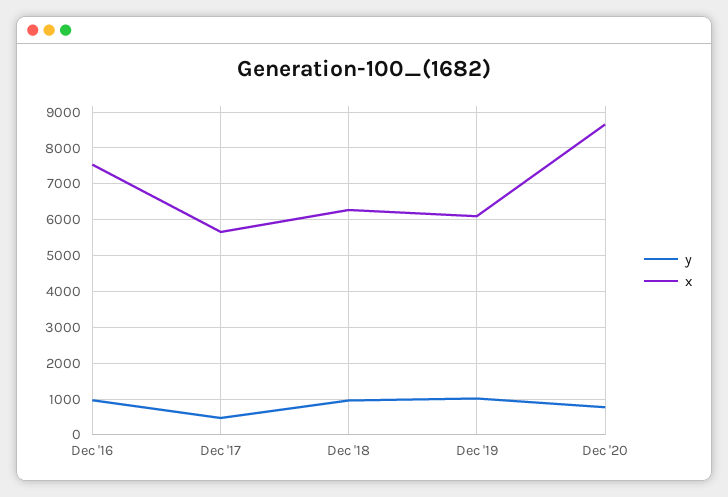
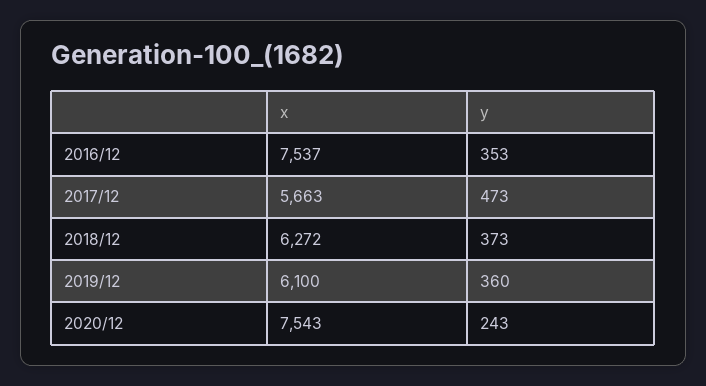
y, Dec '16: 1000 -> 353
y, Dec '18: 1000 -> 373
y, Dec '19: 1000 -> 360
y, Dec '20: 800 -> 243
x, Dec '20: 8600 -> 7543

